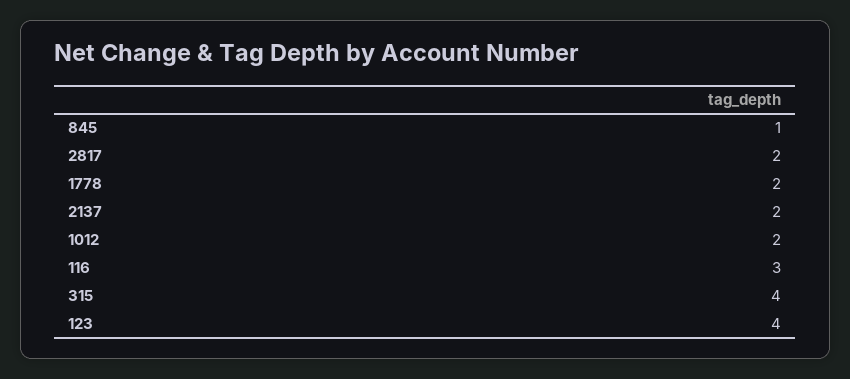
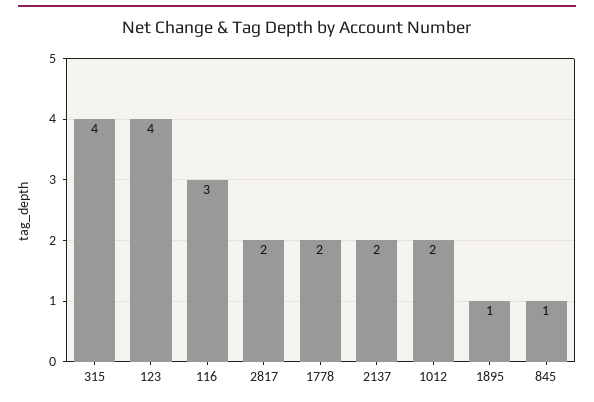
1895: none -> 1

